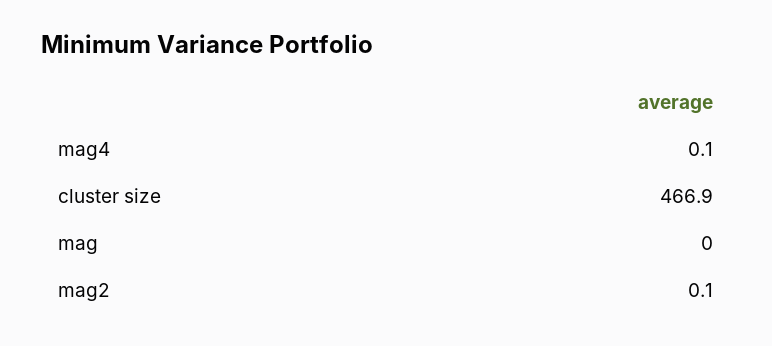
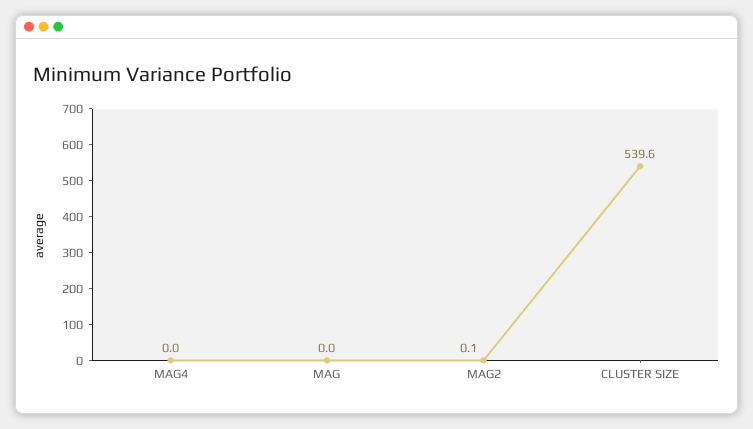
mag4: 0.1 -> 0
cluster size: 466.9 -> 539.6

